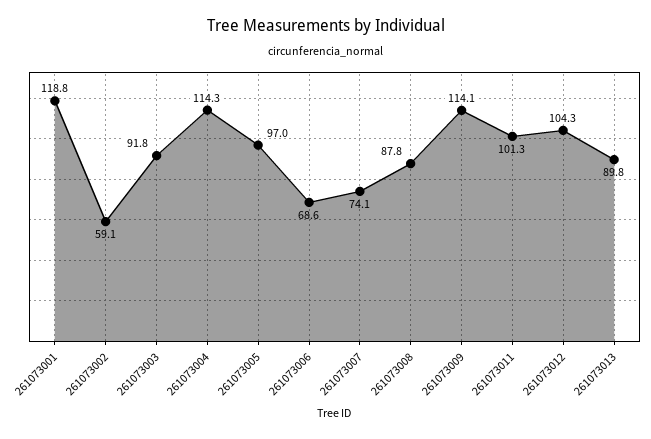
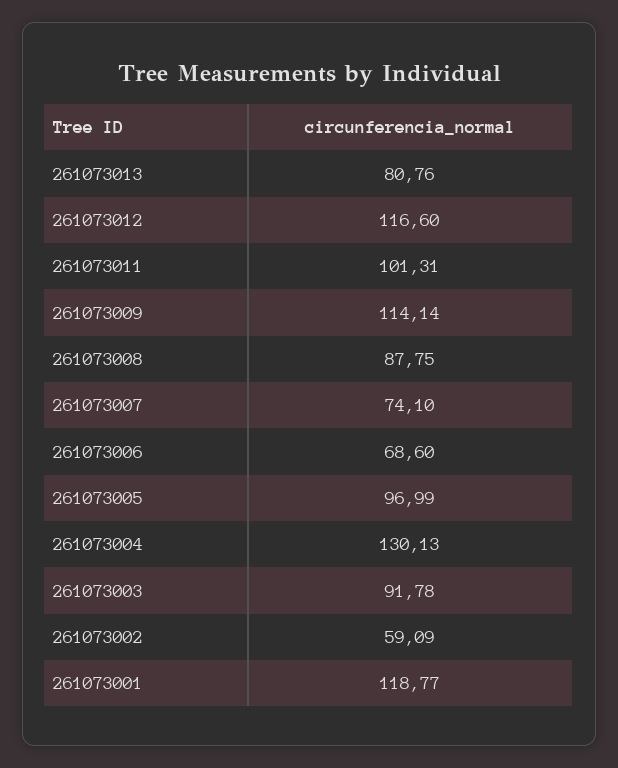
261073004: 114.3 -> 130.13
261073012: 104.3 -> 116.6
261073013: 89.8 -> 80.76

